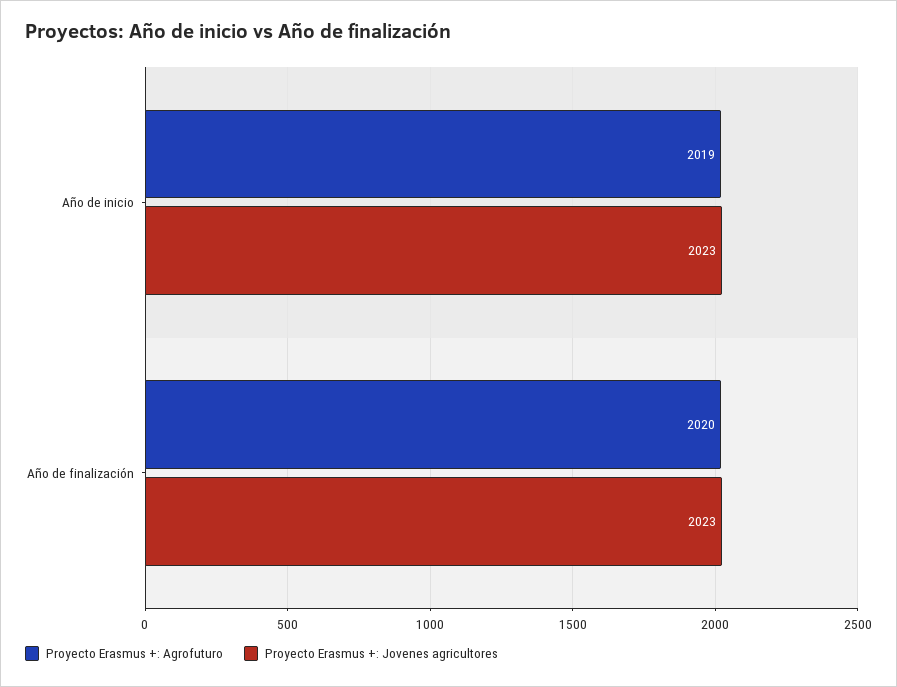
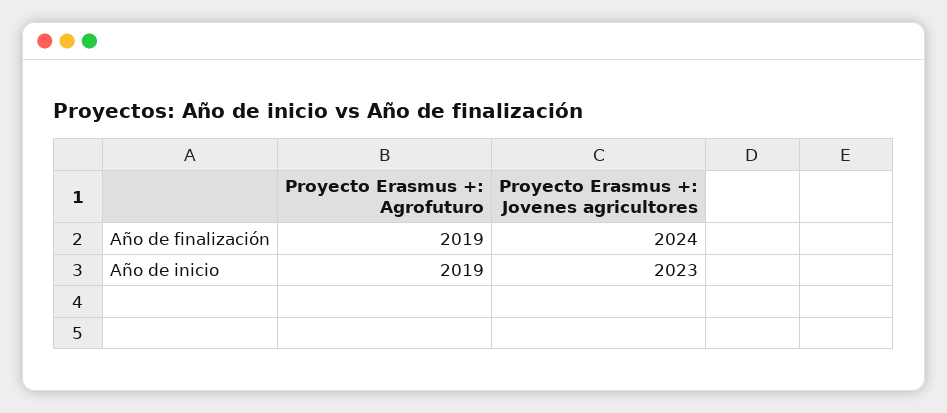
Proyecto Erasmus +: Agrofuturo, Año de finalización: 2020 -> 2019
Proyecto Erasmus +: Jovenes agricultores, Año de finalización: 2023 -> 2024

